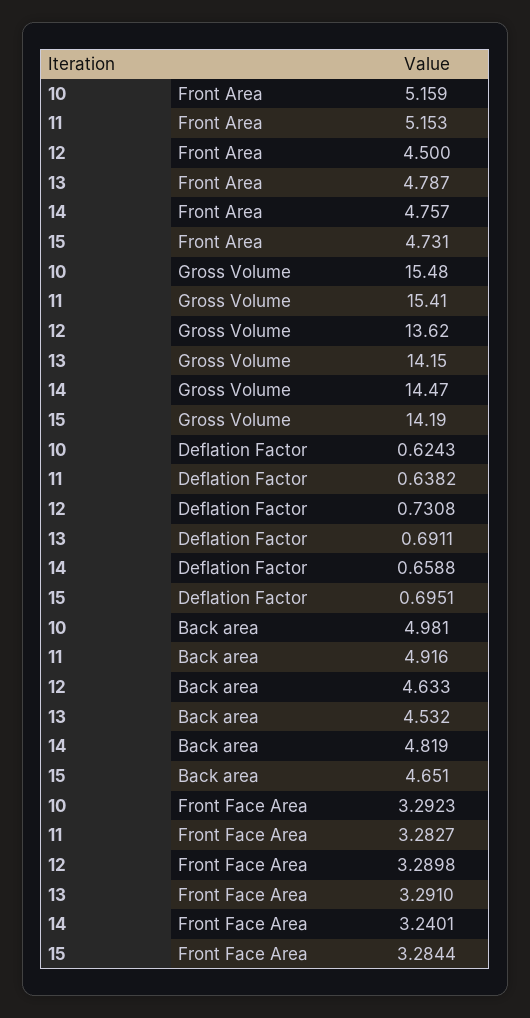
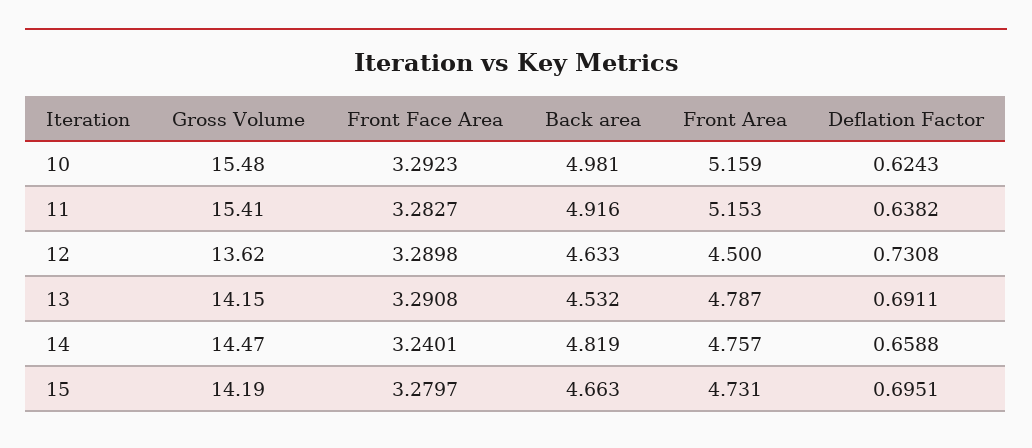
15, Back area: 4.651 -> 4.663
13, Front Face Area: 3.291 -> 3.2908
15, Front Face Area: 3.2844 -> 3.2797

